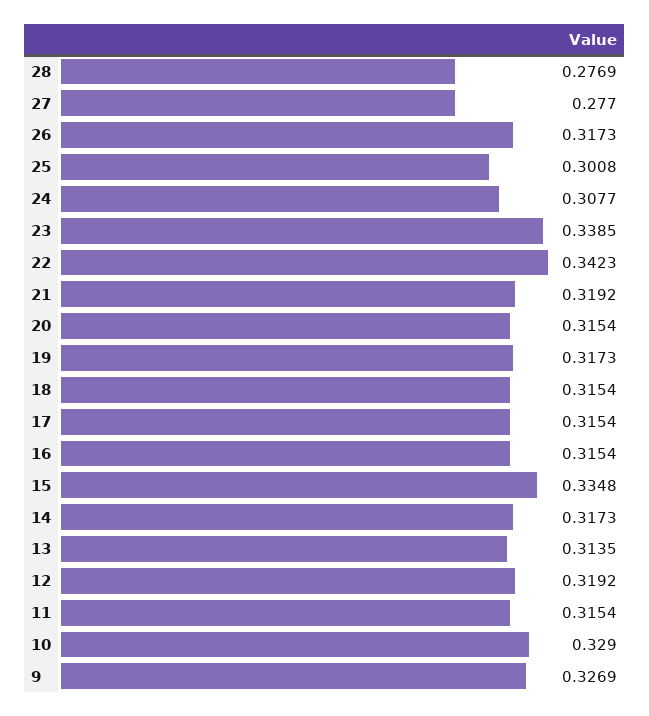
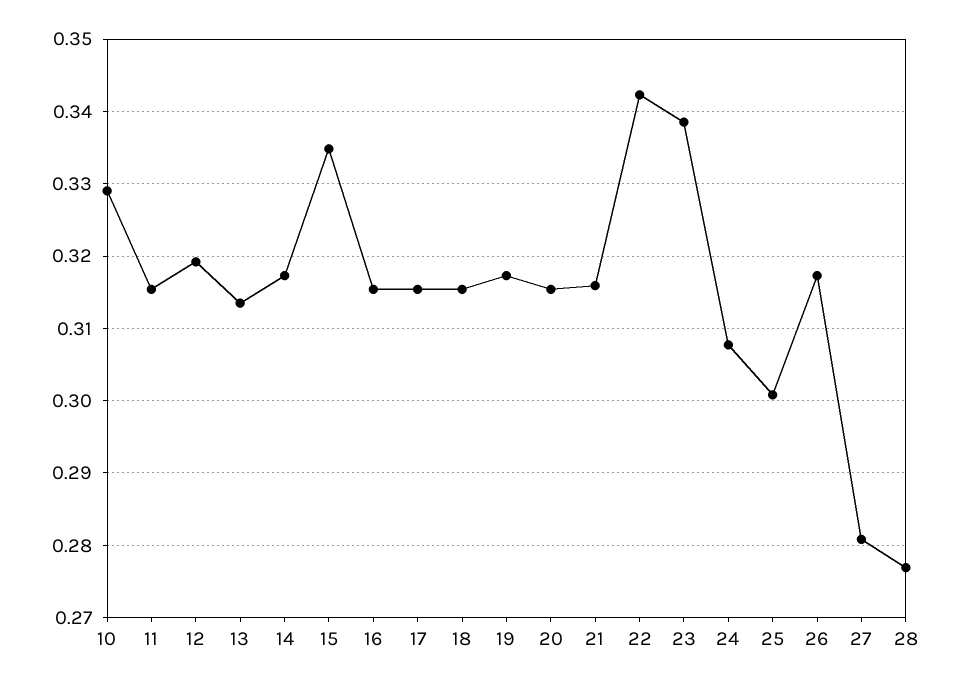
27: 0.277 -> 0.281
21: 0.3192 -> 0.316
9: 0.3269 -> none

